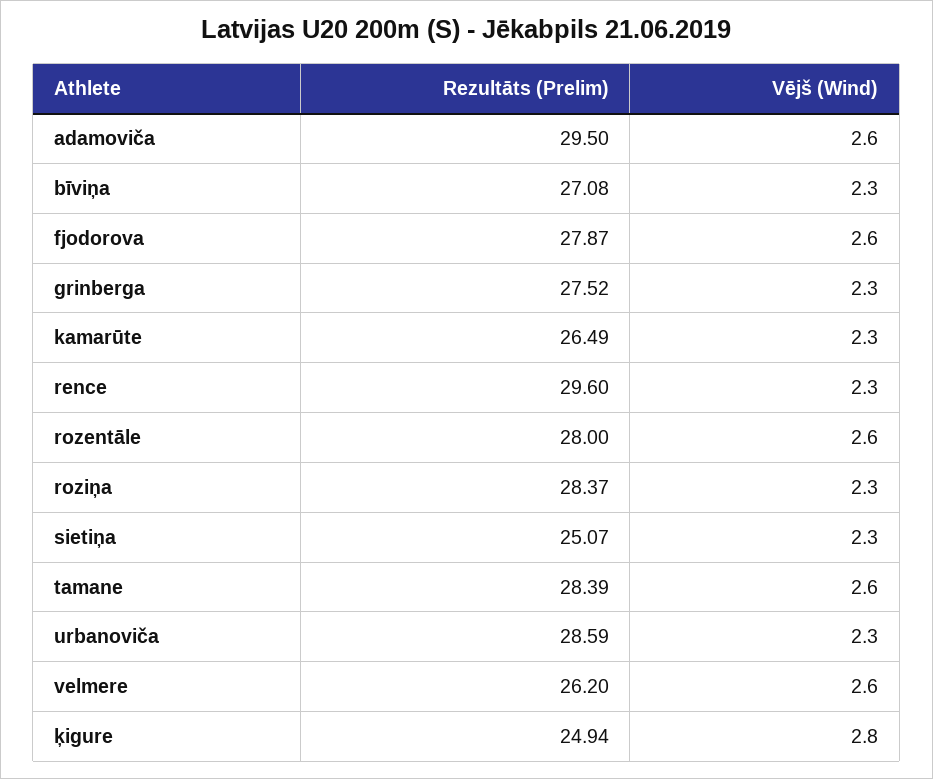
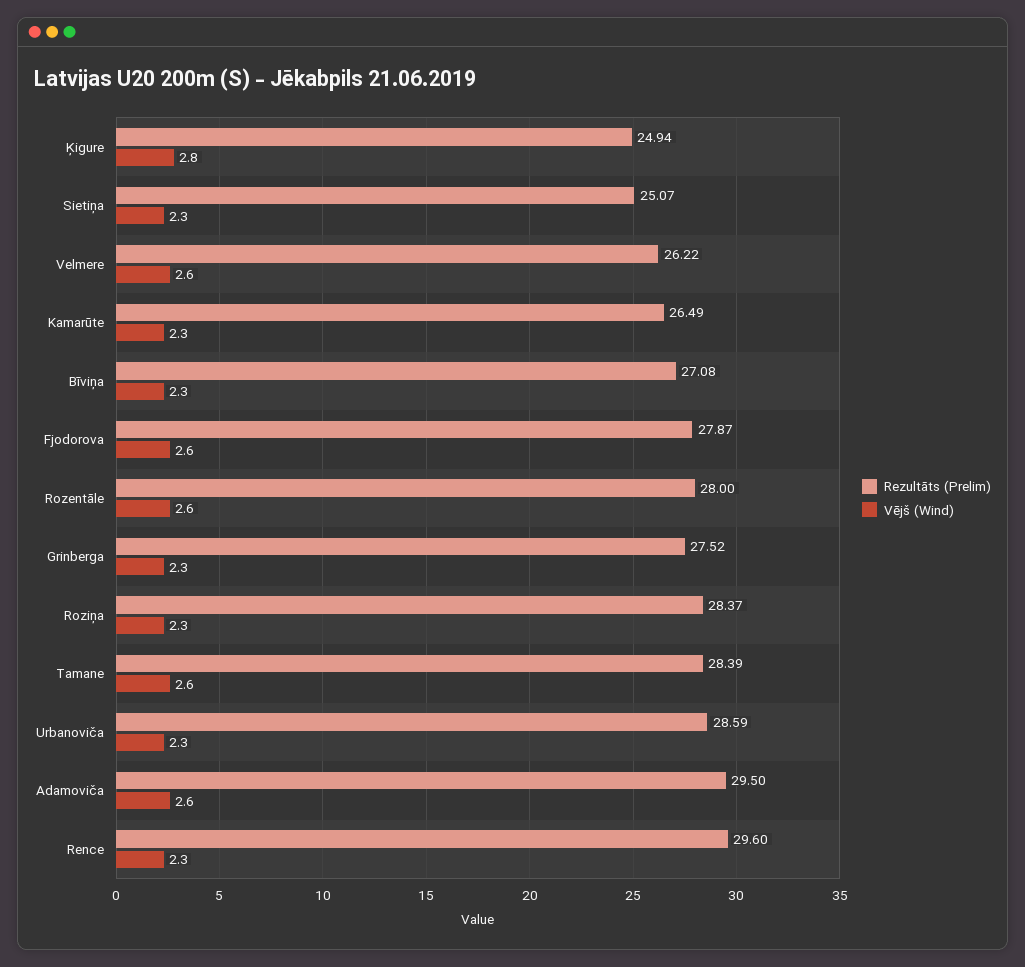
Rezultāts (Prelim), velmere: 26.2 -> 26.22

